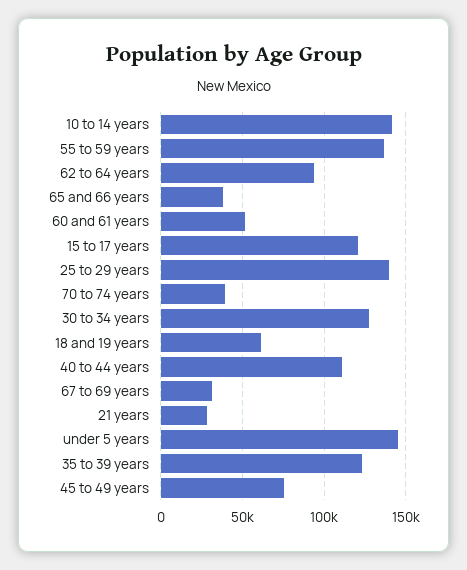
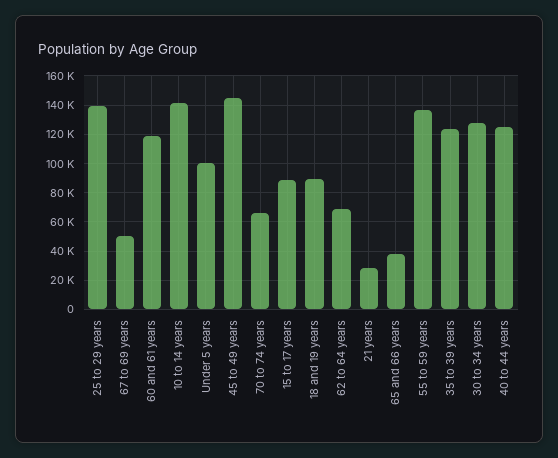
62 to 64 years: 95000 -> 70000
60 and 61 years: 50000 -> 120000
15 to 17 years: 120000 -> 90000
70 to 74 years: 40000 -> 65000
18 and 19 years: 60000 -> 90000
40 to 44 years: 110000 -> 125000
67 to 69 years: 30000 -> 50000
under 5 years: 145000 -> 100000
45 to 49 years: 75000 -> 145000

